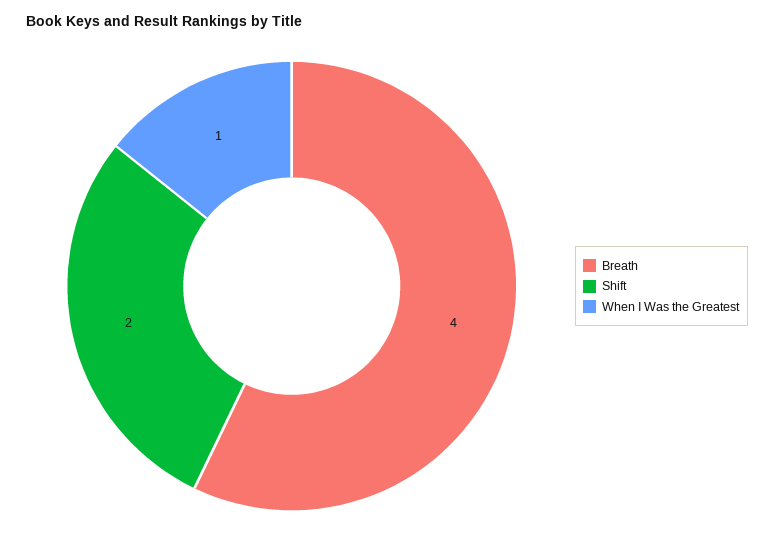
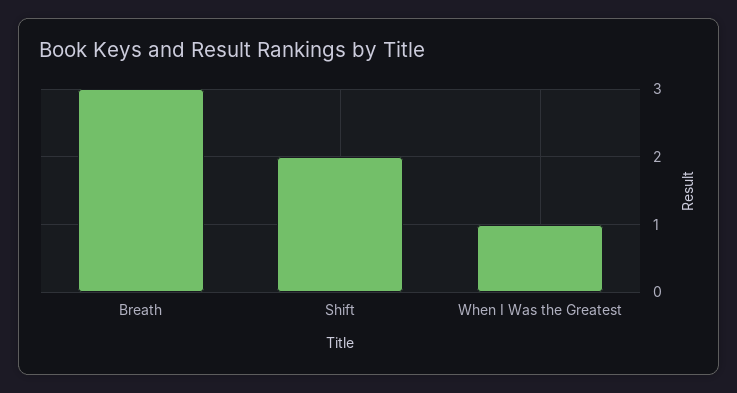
Breath: 4 -> 3

